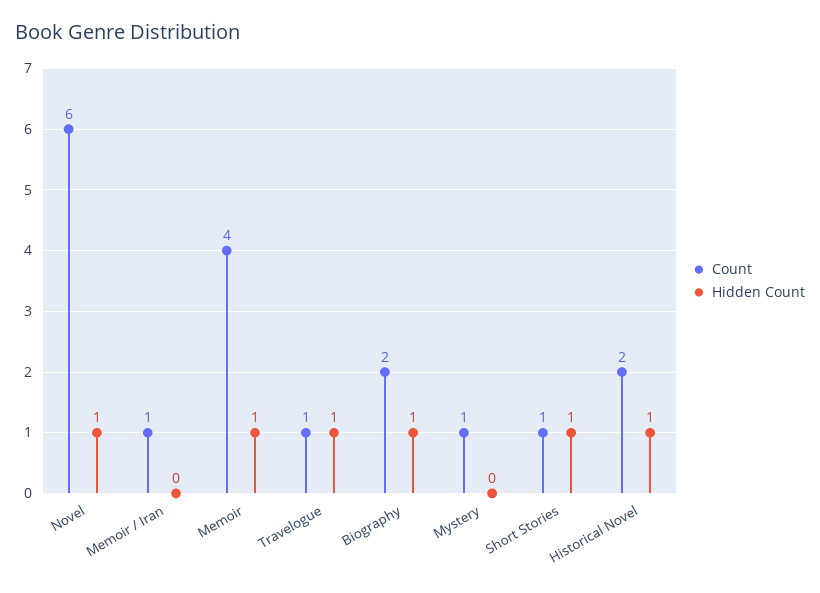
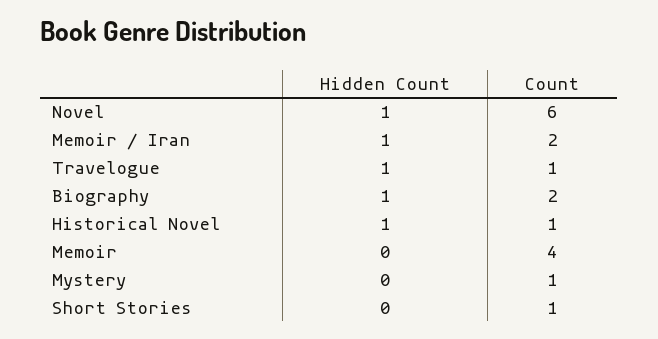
Count, Memoir / Iran: 1 -> 2
Hidden Count, Memoir / Iran: 0 -> 1
Hidden Count, Memoir: 1 -> 0
Hidden Count, Short Stories: 1 -> 0
Count, Historical Novel: 2 -> 1

